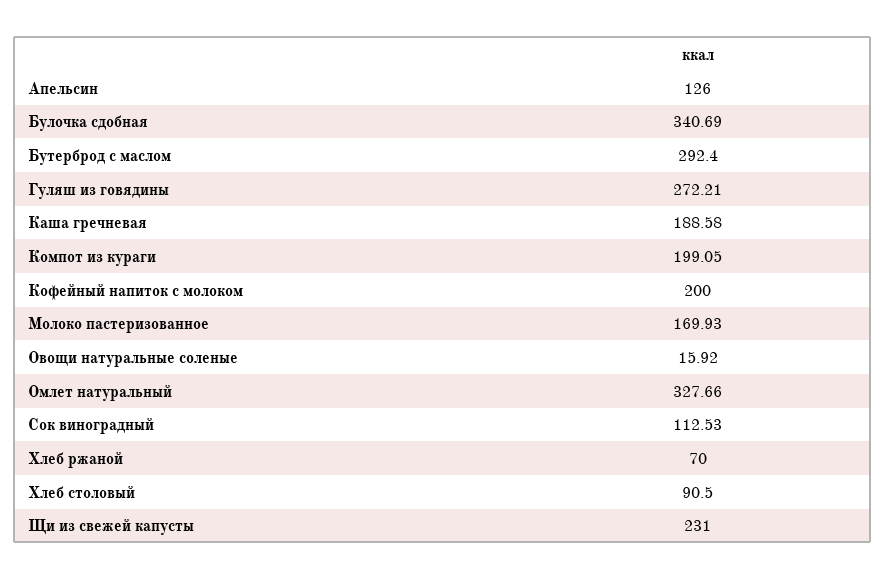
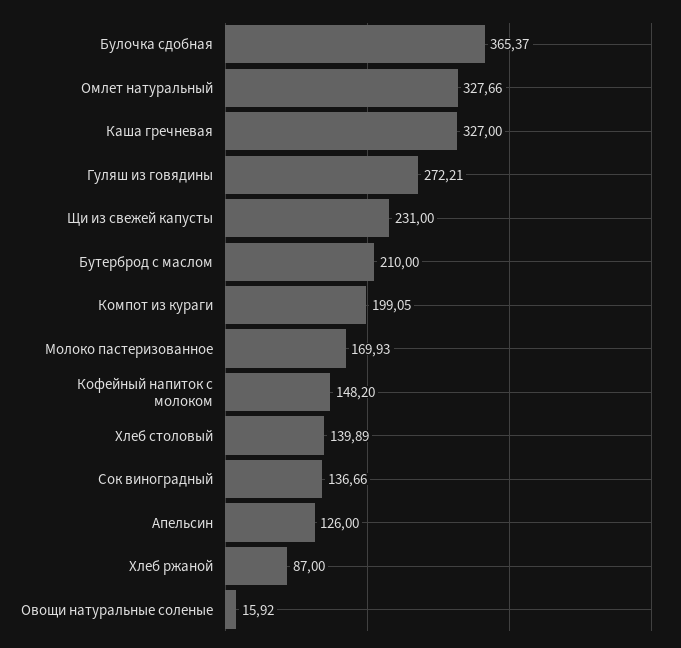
Булочка сдобная: 340.69 -> 365.37
Бутерброд с маслом: 292.4 -> 210
Каша гречневая: 188.58 -> 327
Кофейный напиток с молоком: 200 -> 148.2
Сок виноградный: 112.53 -> 136.66
Хлеб ржаной: 70 -> 87
Хлеб столовый: 90.5 -> 139.89

